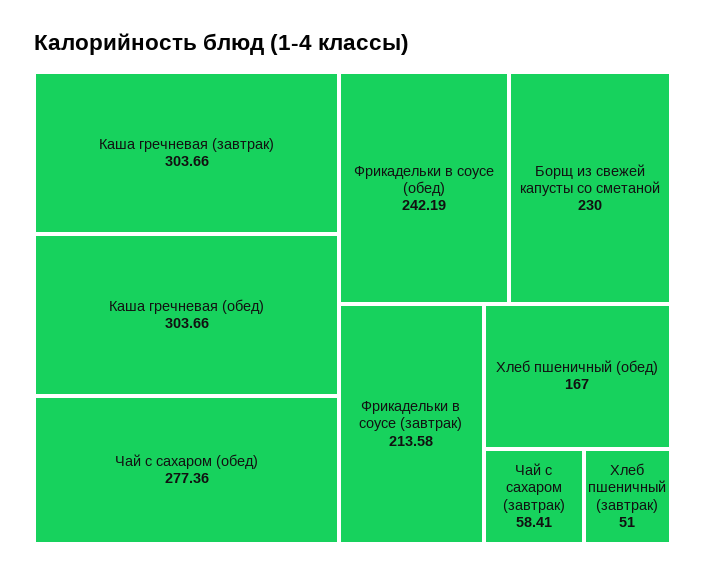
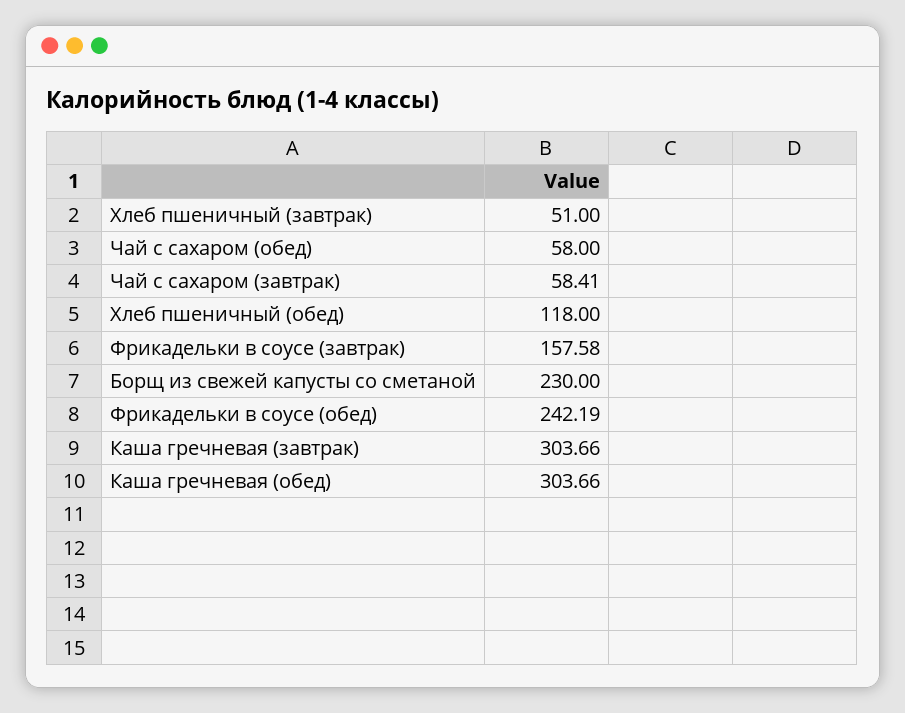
Чай с сахаром (обед): 277.36 -> 58
Фрикадельки в соусе (завтрак): 213.58 -> 157.58
Хлеб пшеничный (обед): 167 -> 118

